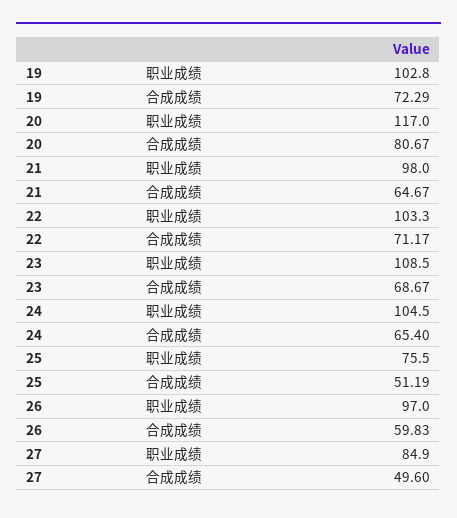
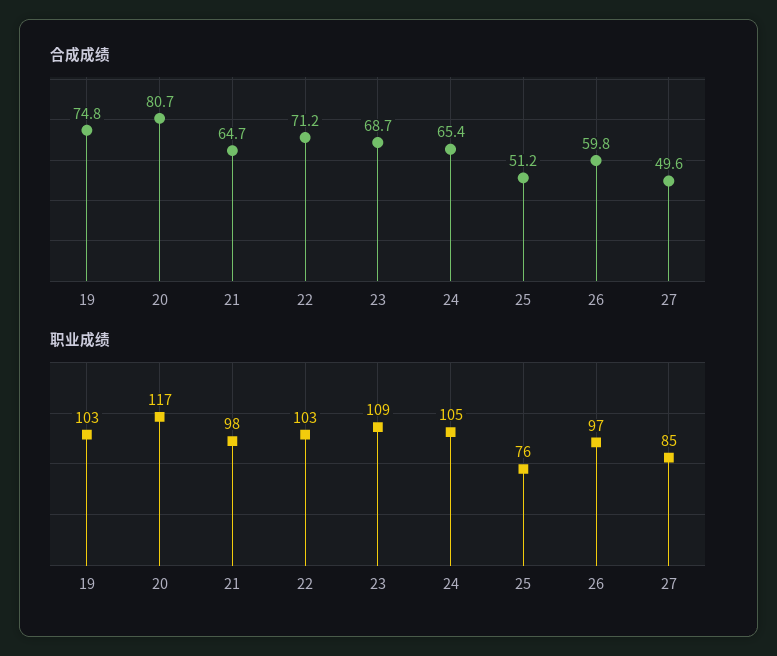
合成成绩, 19: 72.29 -> 74.8

